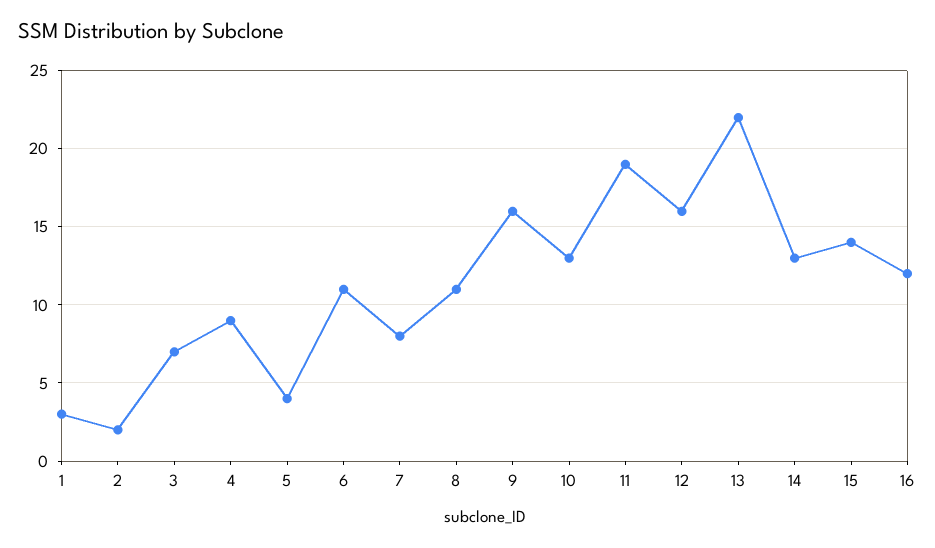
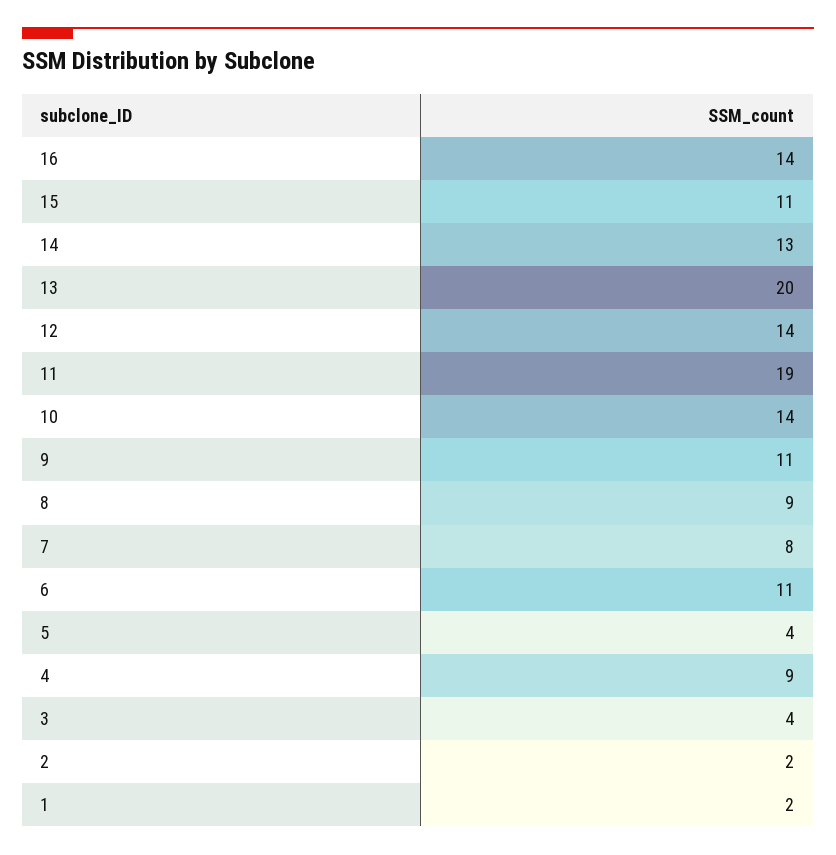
1: 3 -> 2
3: 7 -> 4
8: 11 -> 9
9: 16 -> 11
10: 13 -> 14
12: 16 -> 14
13: 22 -> 20
15: 14 -> 11
16: 12 -> 14

